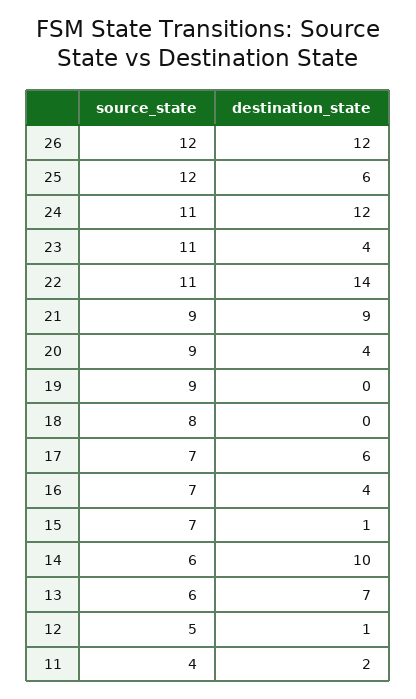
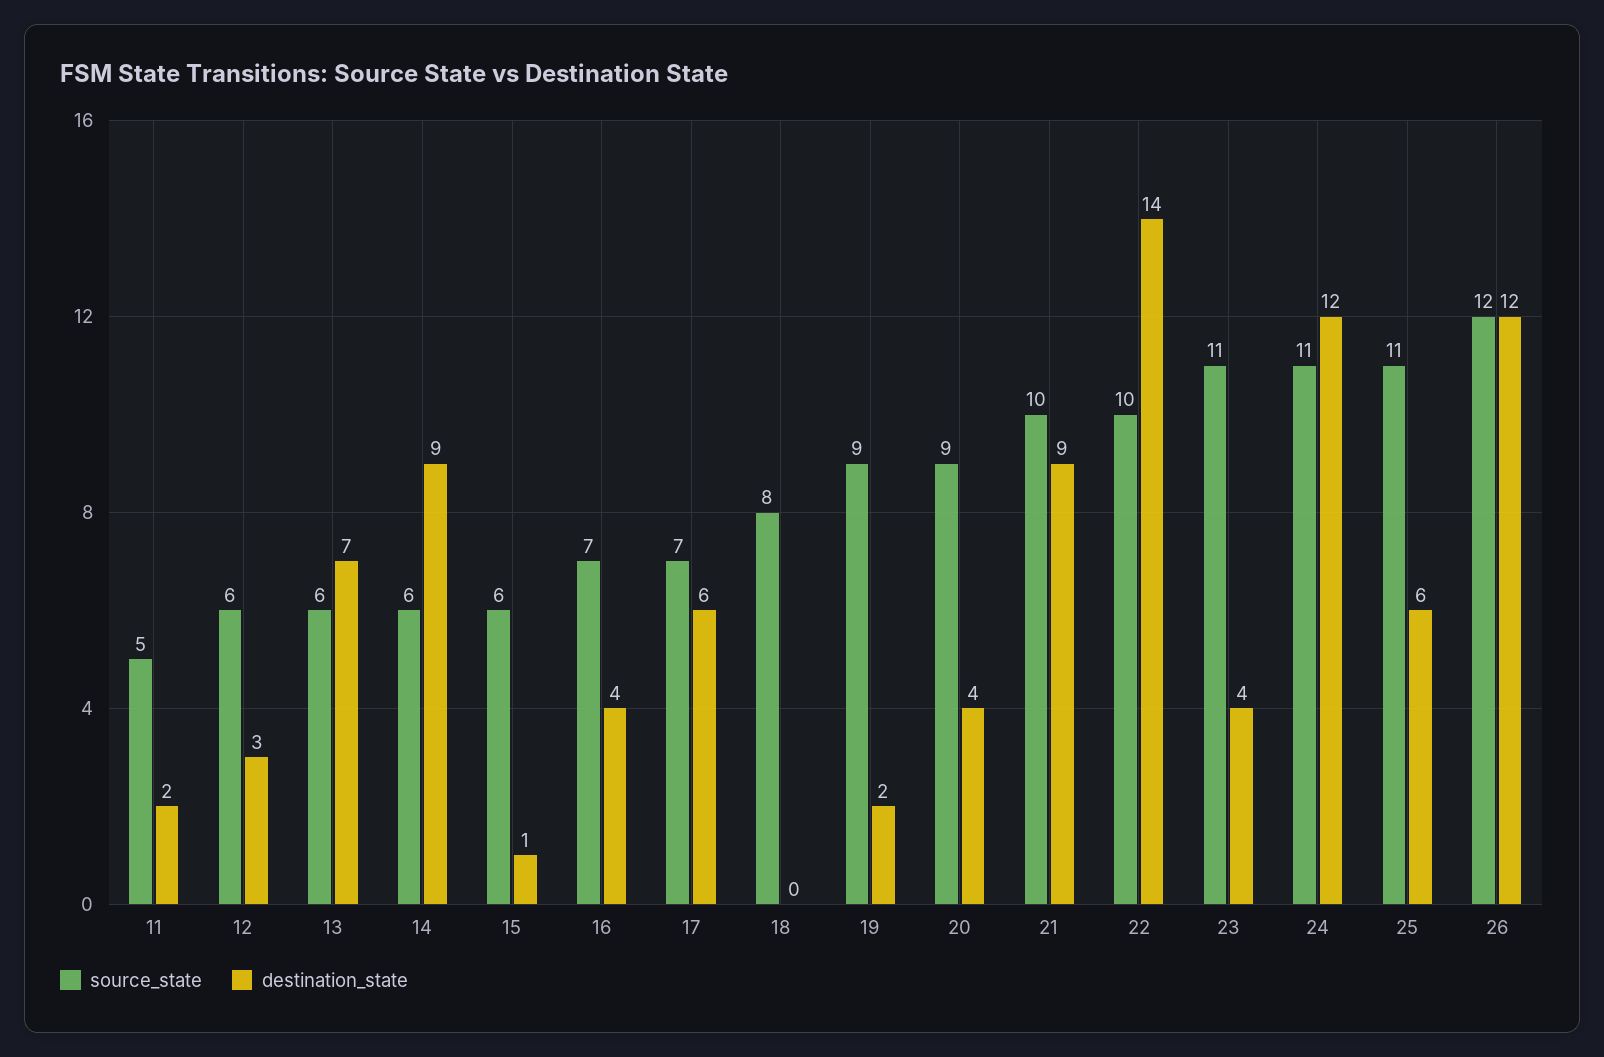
source_state, 25: 12 -> 11
source_state, 22: 11 -> 10
source_state, 21: 9 -> 10
destination_state, 19: 0 -> 2
source_state, 15: 7 -> 6
destination_state, 14: 10 -> 9
source_state, 12: 5 -> 6
destination_state, 12: 1 -> 3
source_state, 11: 4 -> 5

